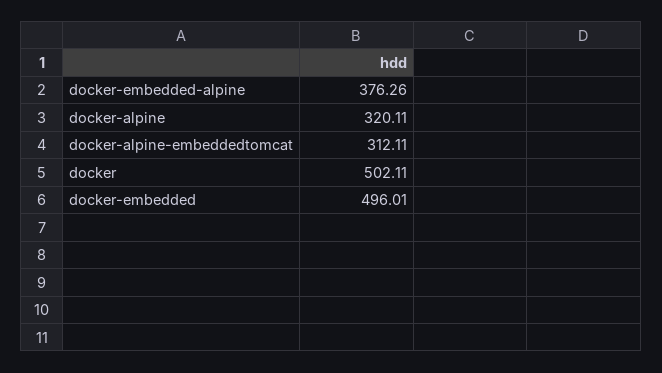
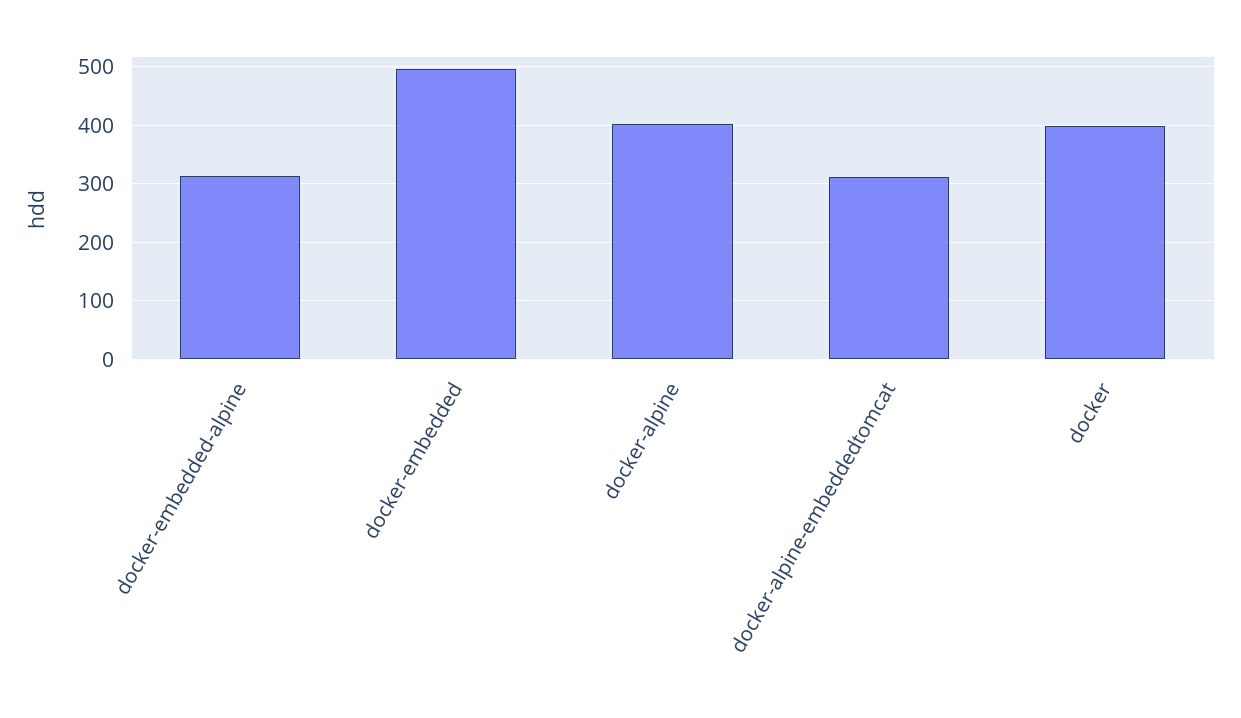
docker-embedded-alpine: 376.26 -> 320
docker-alpine: 320.11 -> 400
docker: 502.11 -> 400

